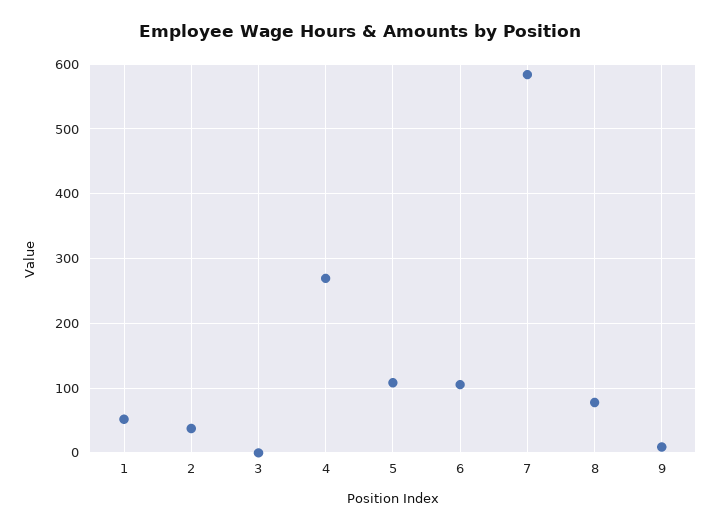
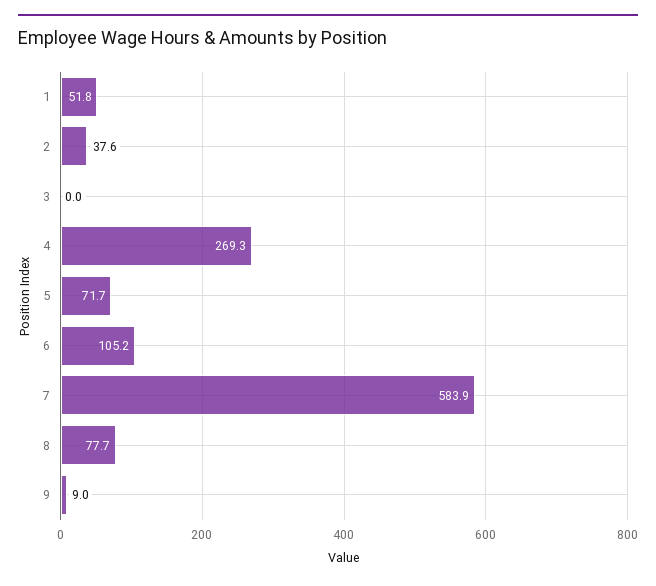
5: 110 -> 71.7

